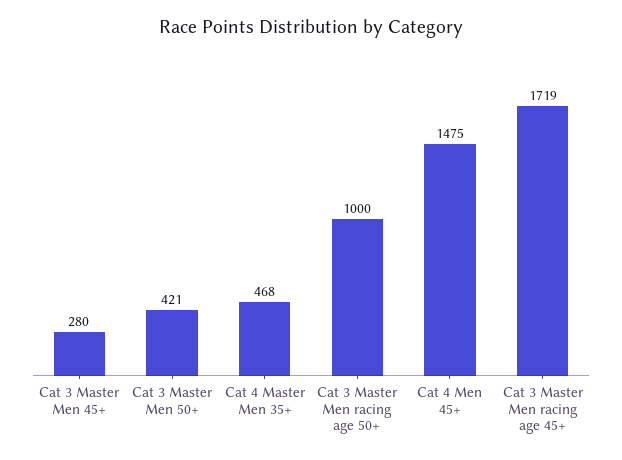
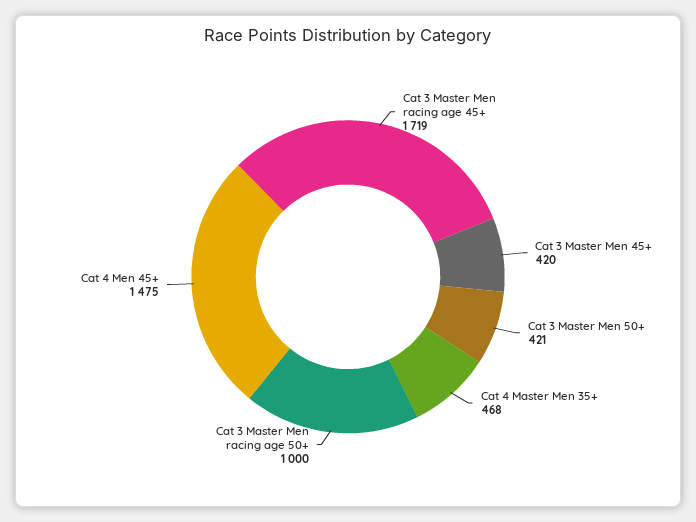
Cat 3 Master Men 45+: 280 -> 420

